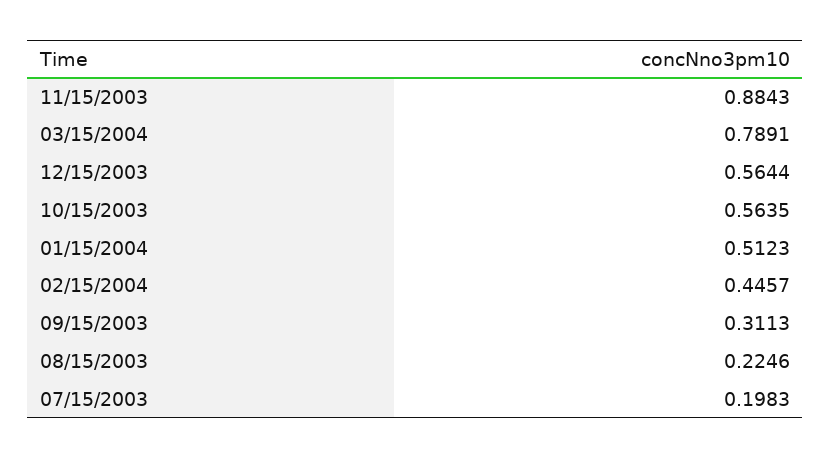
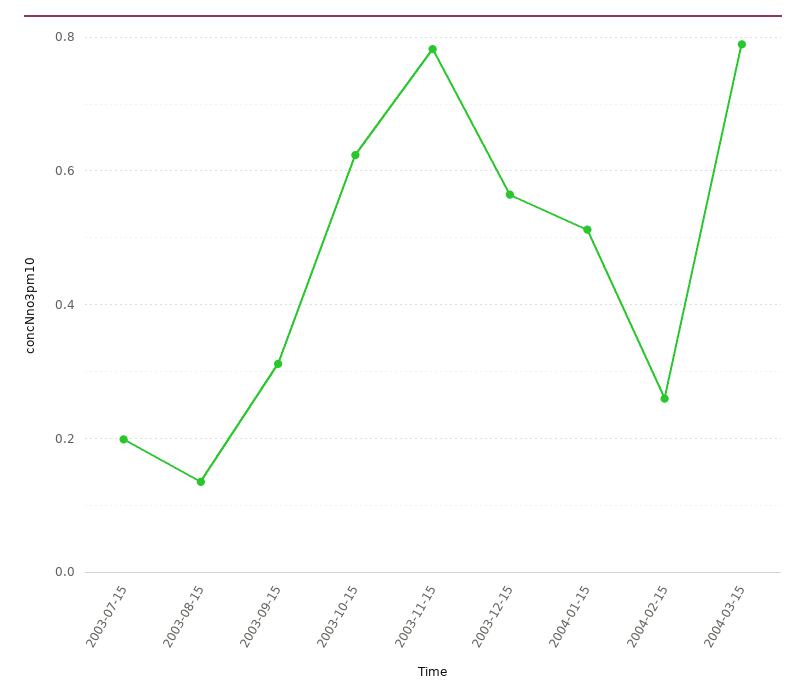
11/15/2003: 0.8843 -> 0.78
10/15/2003: 0.5635 -> 0.62
02/15/2004: 0.4457 -> 0.26
08/15/2003: 0.2246 -> 0.14

